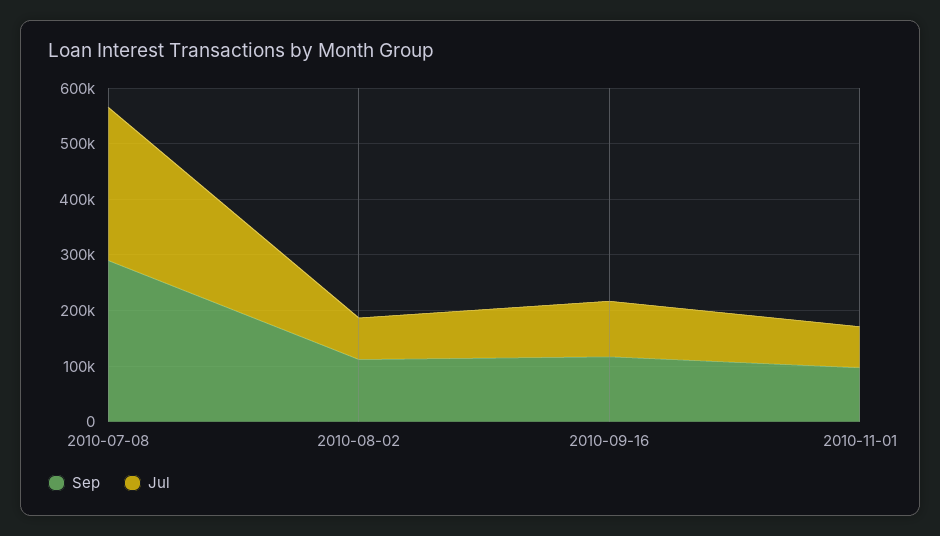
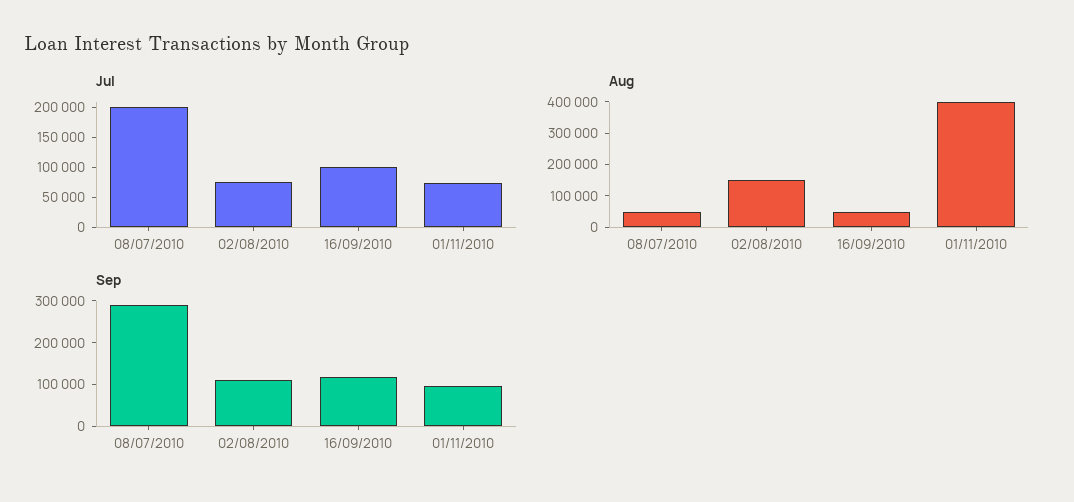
Jul, 2010-07-08: 280000 -> 200000
Aug, 2010-07-08: none -> 50000
Aug, 2010-08-02: none -> 150000
Aug, 2010-09-16: none -> 50000
Aug, 2010-11-01: none -> 400000

